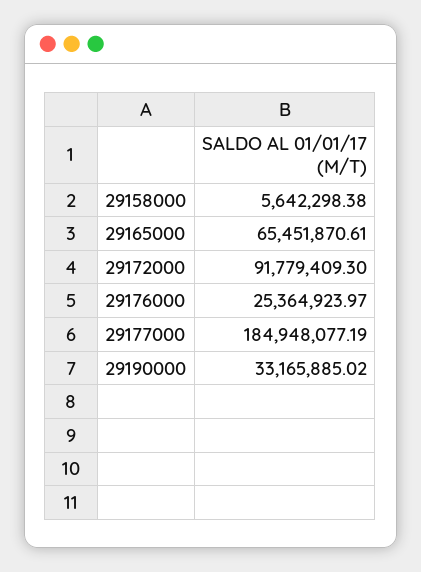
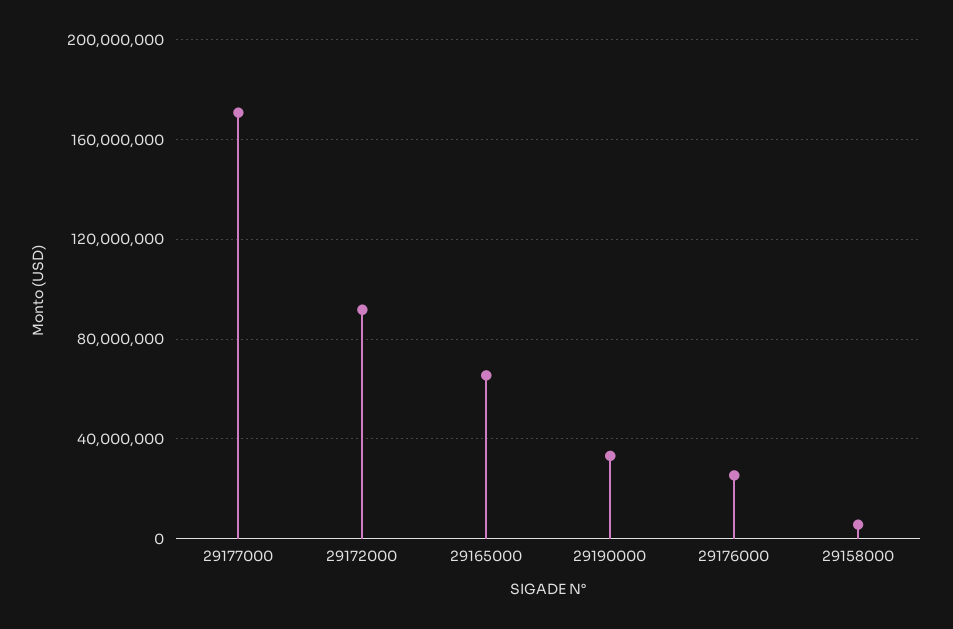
29177000: 184948077.19 -> 170000000

